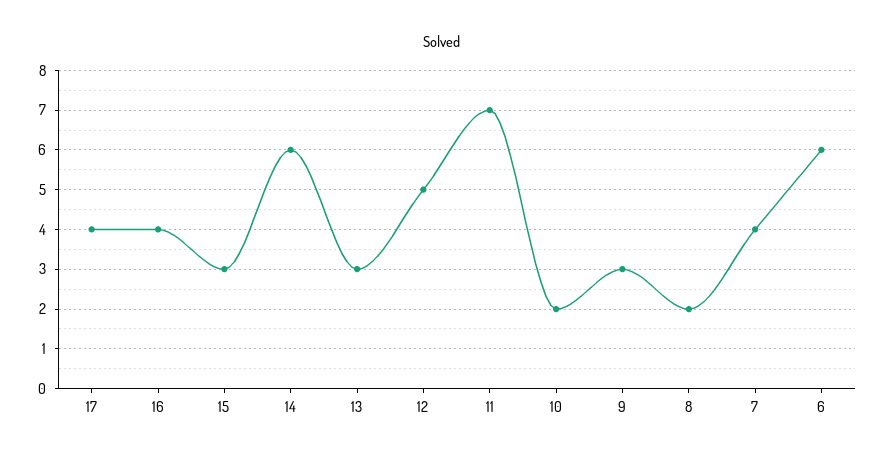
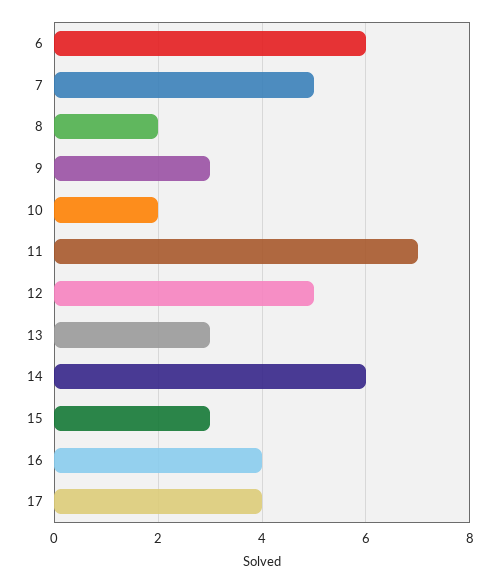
7: 4 -> 5

